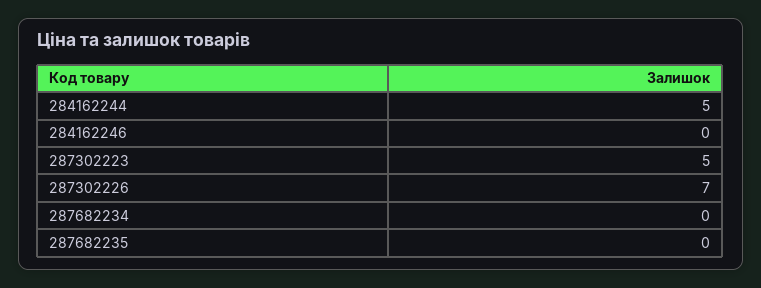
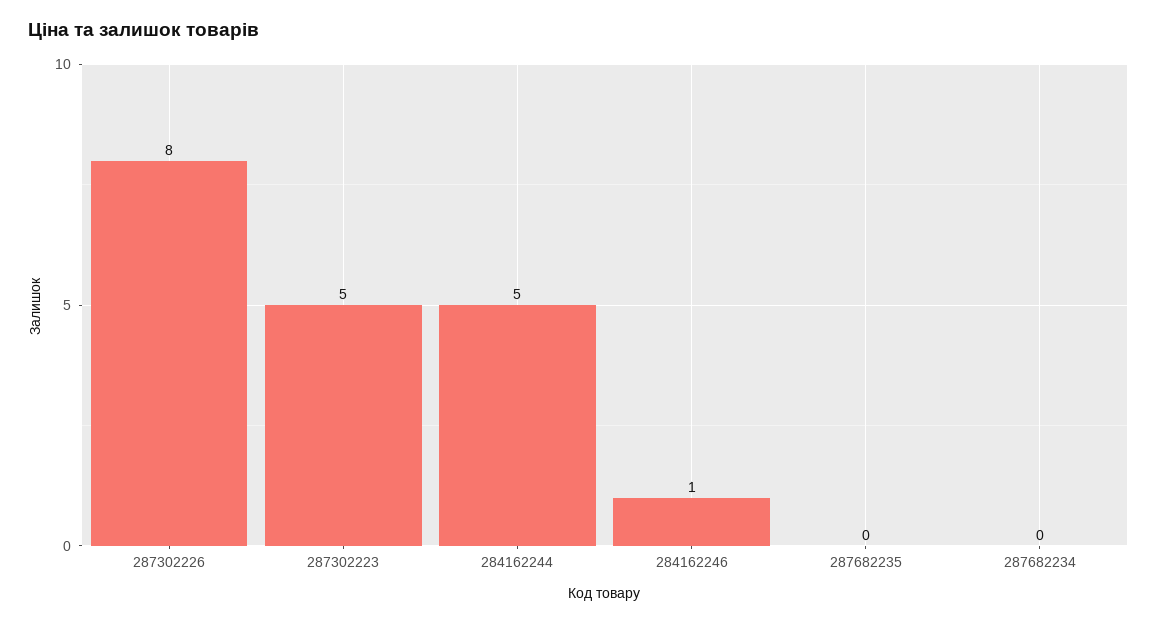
284162246: 0 -> 1
287302226: 7 -> 8

